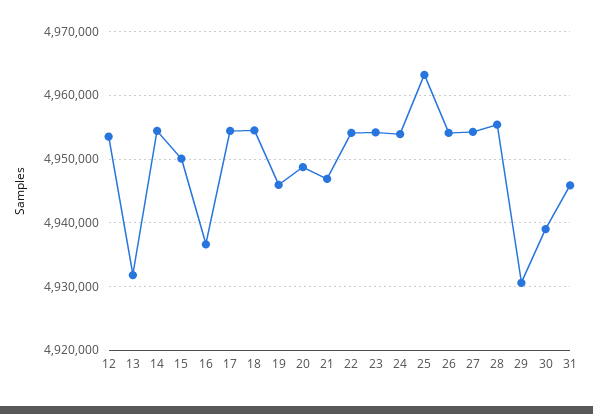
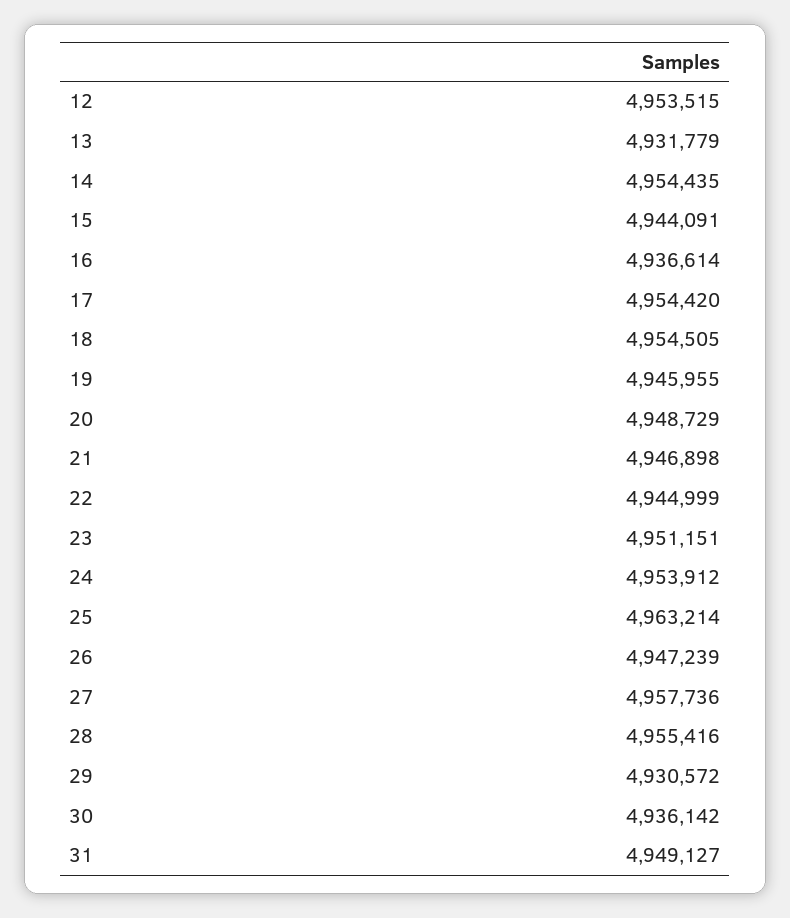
15: 4950000 -> 4944091
22: 4954000 -> 4944999
23: 4954000 -> 4951151
26: 4954000 -> 4947239
27: 4954000 -> 4957736
30: 4939000 -> 4936142
31: 4946000 -> 4949127

